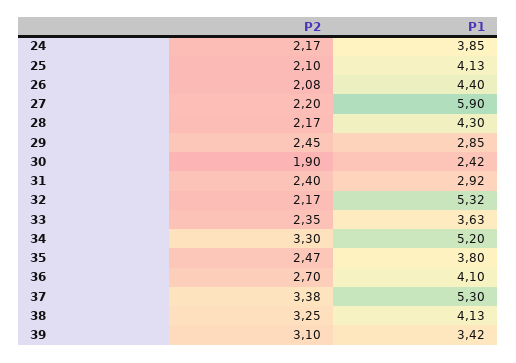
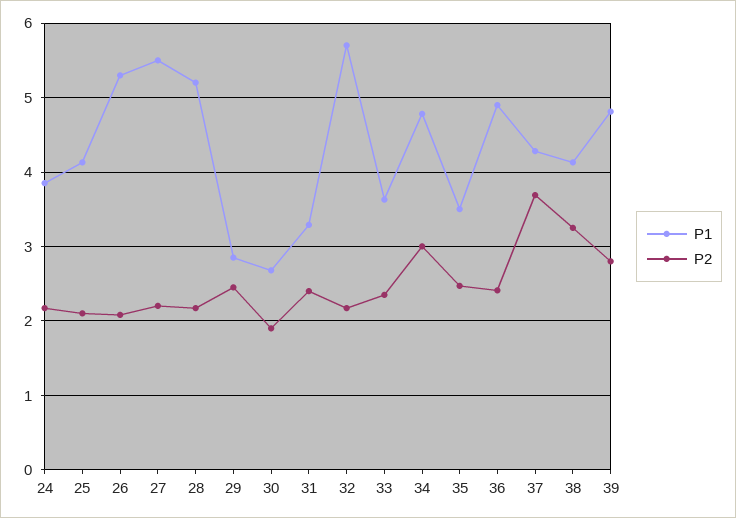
P1, 26: 4.4 -> 5.3
P1, 27: 5.9 -> 5.5
P1, 28: 4.3 -> 5.2
P1, 30: 2.42 -> 2.7
P1, 31: 2.92 -> 3.3
P1, 32: 5.32 -> 5.7
P2, 34: 3.3 -> 3
P1, 34: 5.2 -> 4.8
P1, 35: 3.8 -> 3.5
P2, 36: 2.7 -> 2.4
P1, 36: 4.1 -> 4.9
P2, 37: 3.38 -> 3.7
P1, 37: 5.3 -> 4.3
P2, 39: 3.1 -> 2.8
P1, 39: 3.42 -> 4.8

